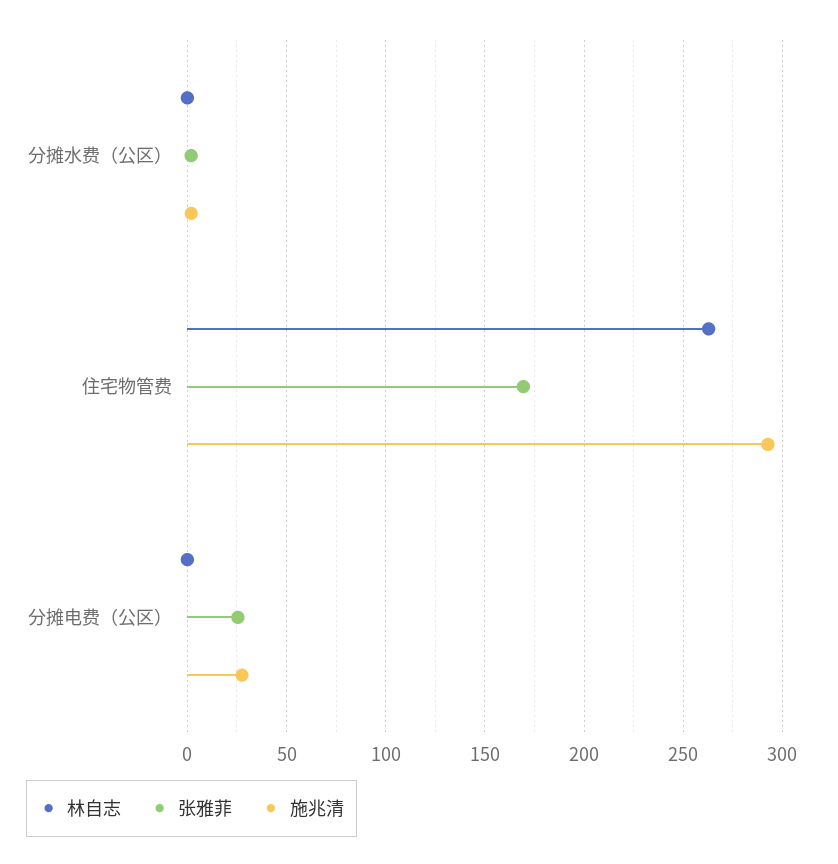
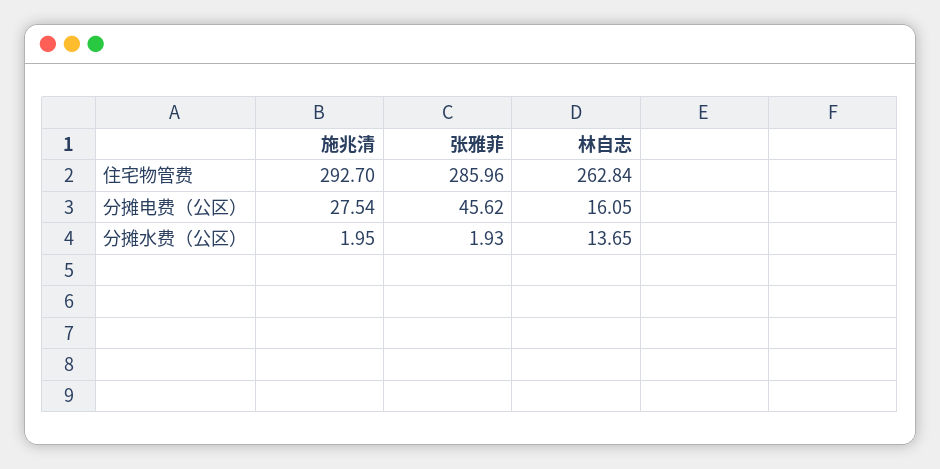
林自志, 分摊水费（公区）: 0 -> 13.65
张雅菲, 住宅物管费: 170 -> 285.96
林自志, 分摊电费（公区）: 0 -> 16.05
张雅菲, 分摊电费（公区）: 25 -> 45.62

